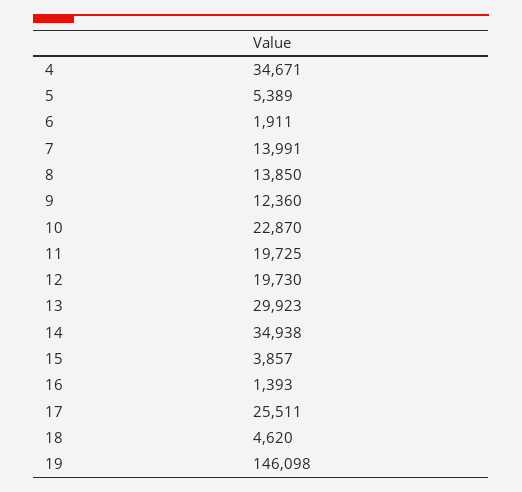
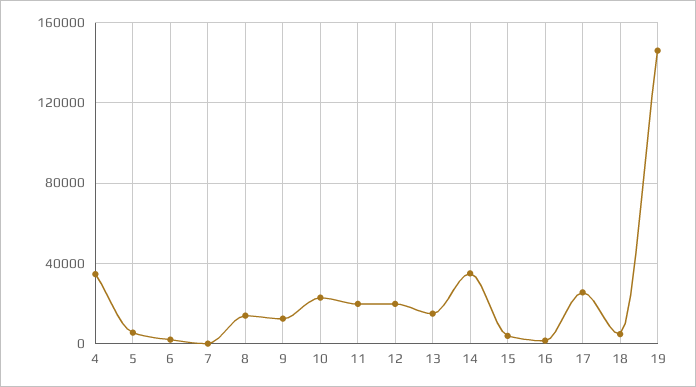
7: 13991 -> 0
13: 29923 -> 15000

